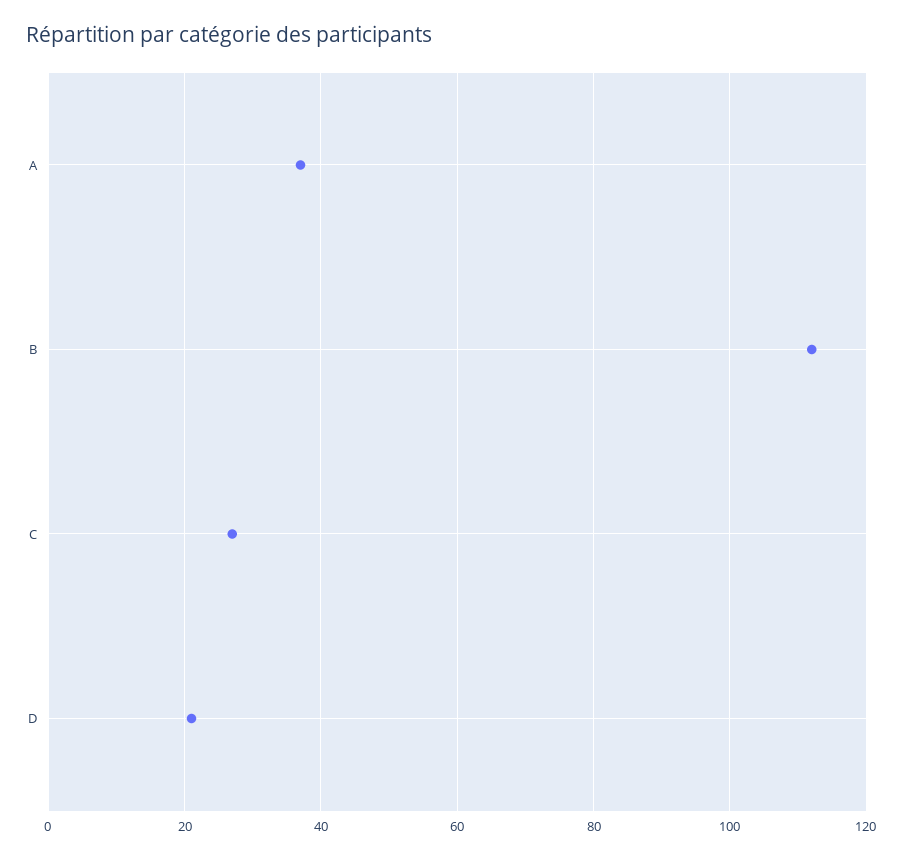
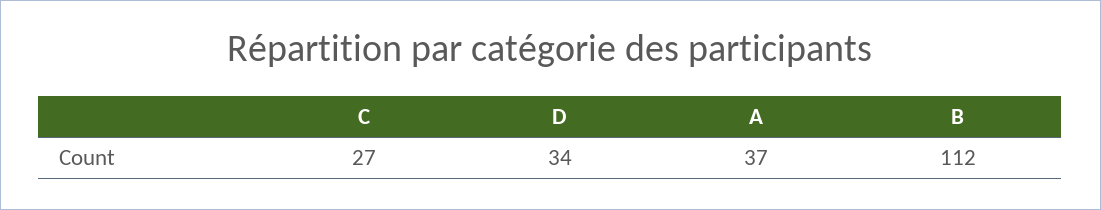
D: 20 -> 34

